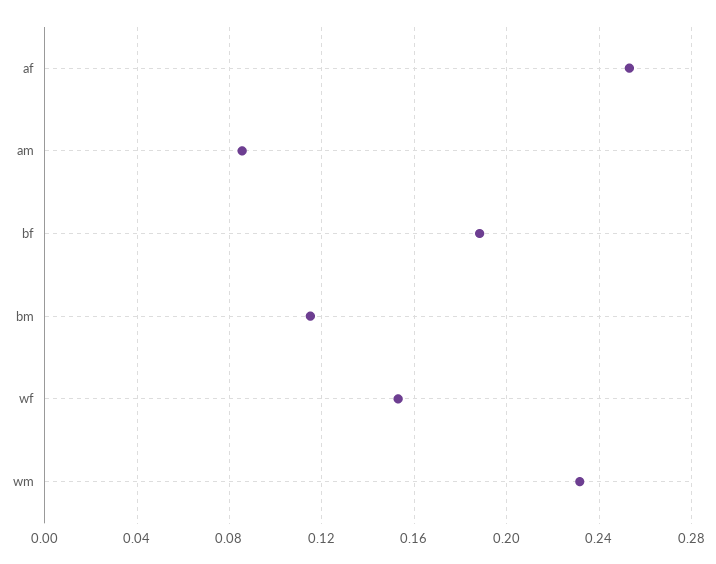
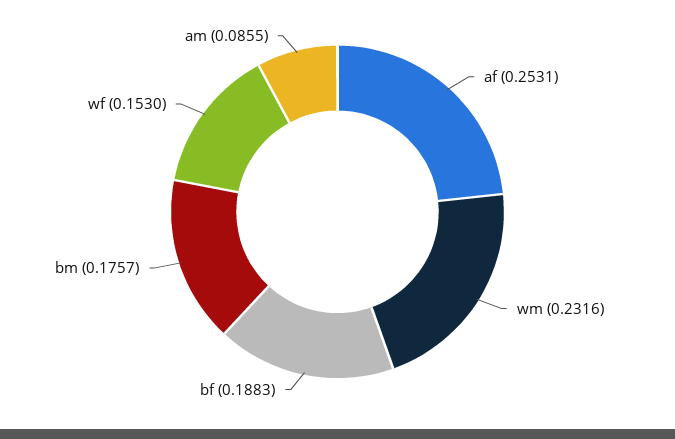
bm: 0.115 -> 0.1757

